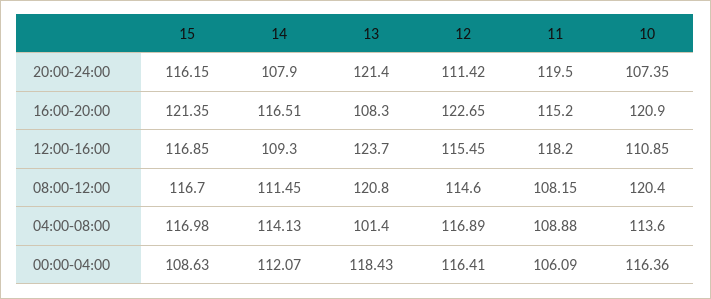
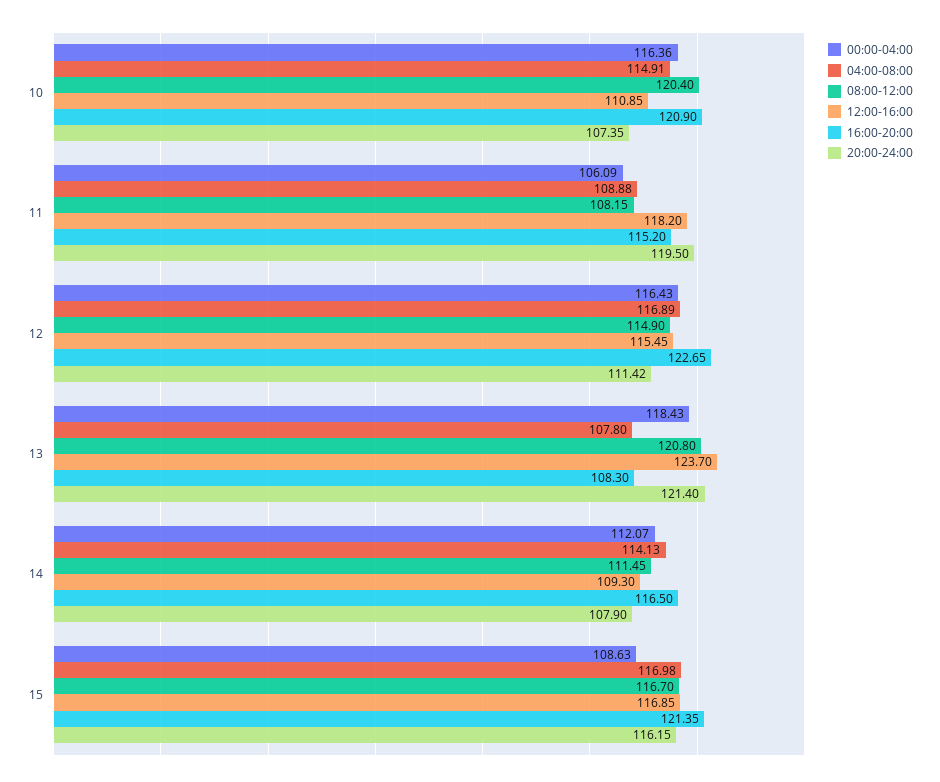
16:00-20:00, 14: 116.51 -> 116.5
08:00-12:00, 12: 114.6 -> 114.9
04:00-08:00, 13: 101.4 -> 107.8
04:00-08:00, 10: 113.6 -> 114.91
00:00-04:00, 12: 116.41 -> 116.43

